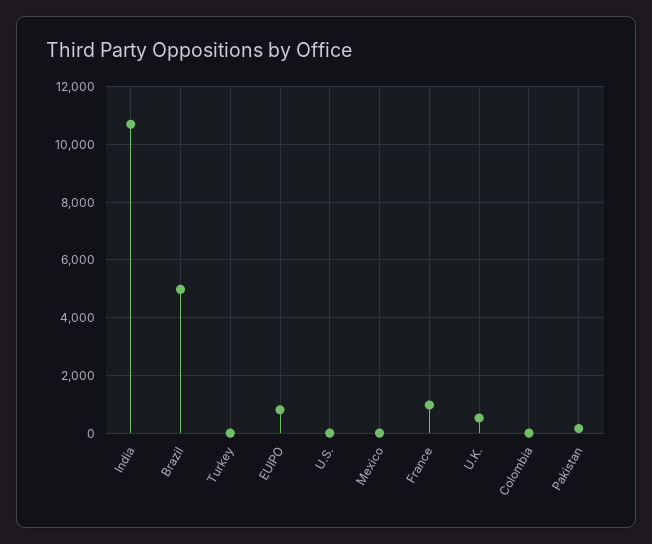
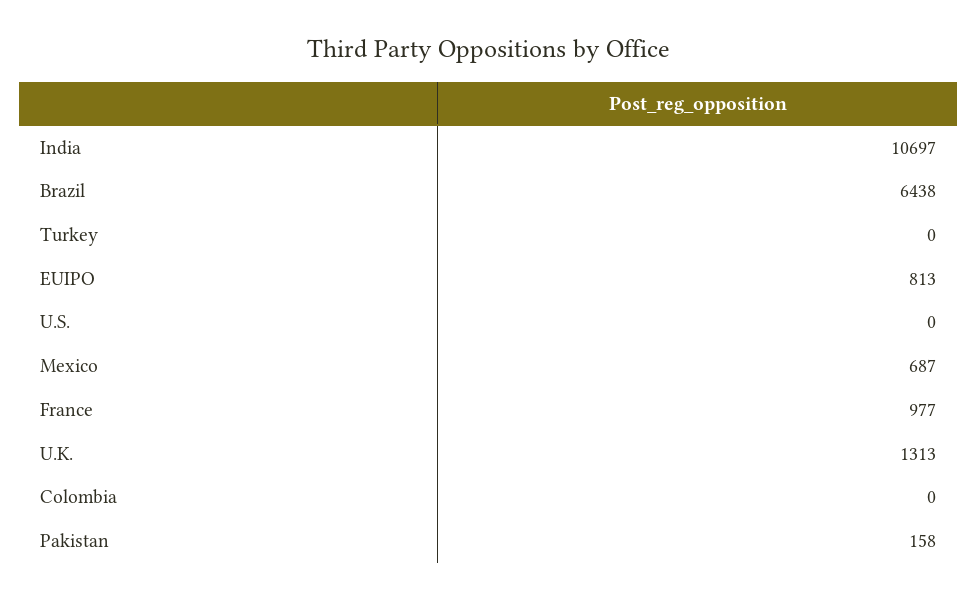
Brazil: 5000 -> 6438
Mexico: 0 -> 687
U.K.: 500 -> 1313

